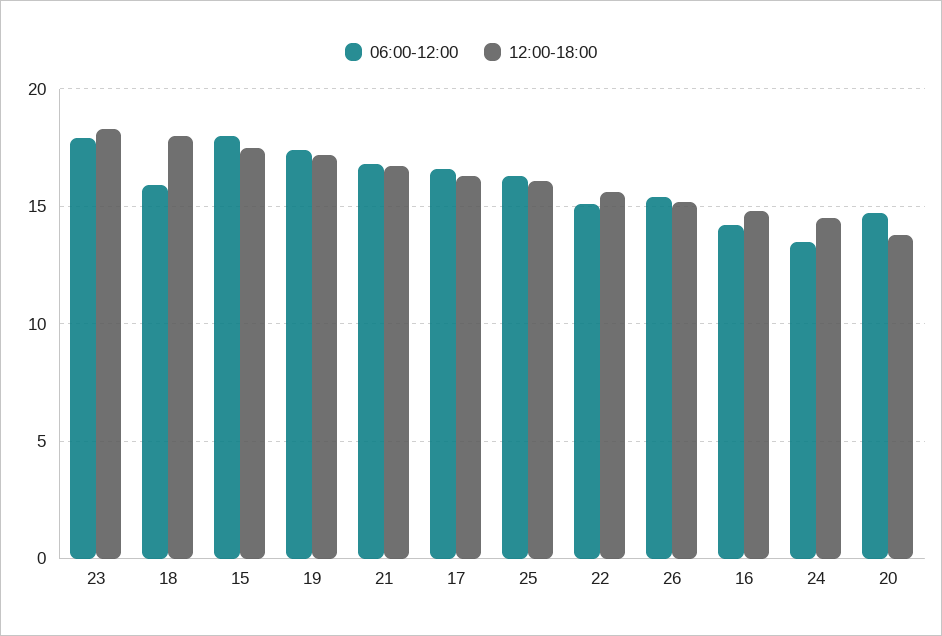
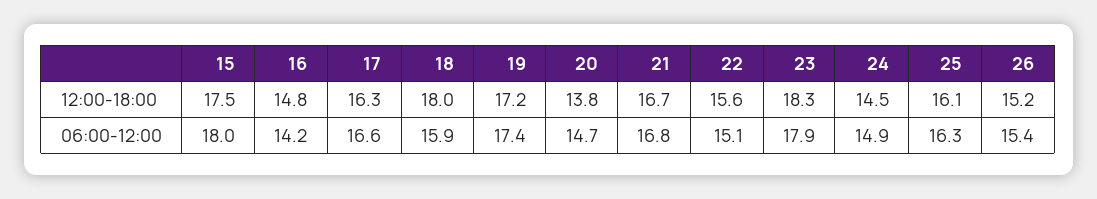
06:00-12:00, 24: 13.5 -> 14.9

